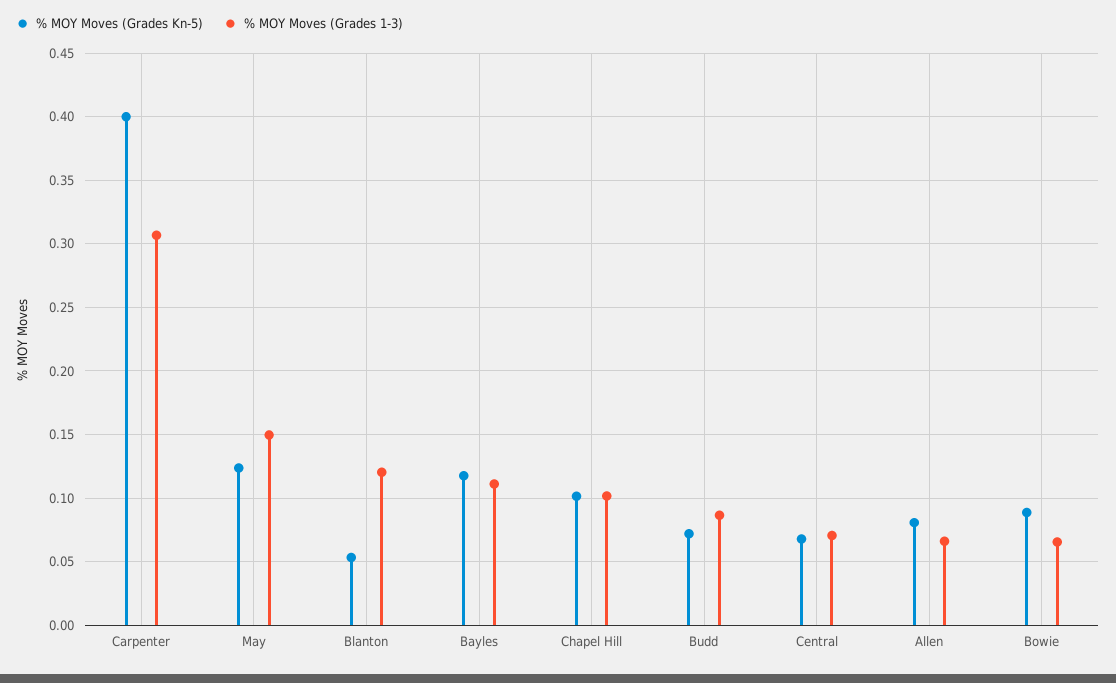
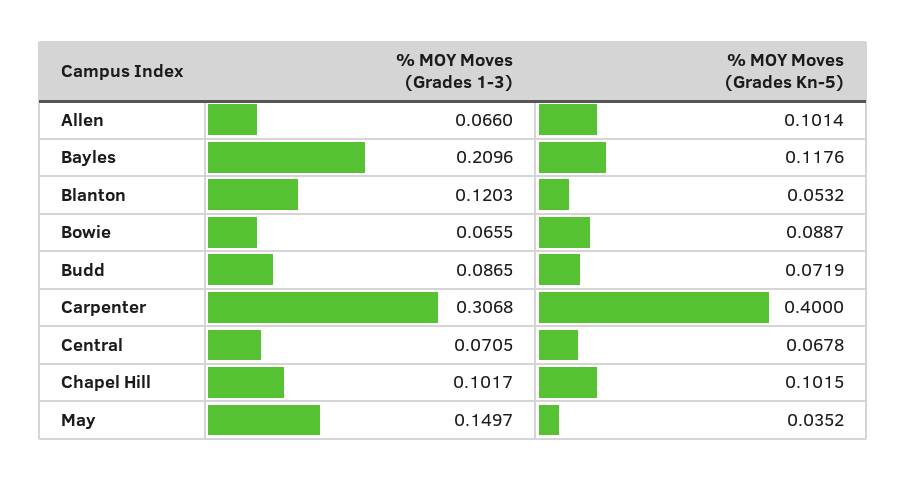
% MOY Moves (Grades Kn-5), May: 0.125 -> 0.0352
% MOY Moves (Grades 1-3), Bayles: 0.11 -> 0.2096
% MOY Moves (Grades Kn-5), Allen: 0.08 -> 0.1014

